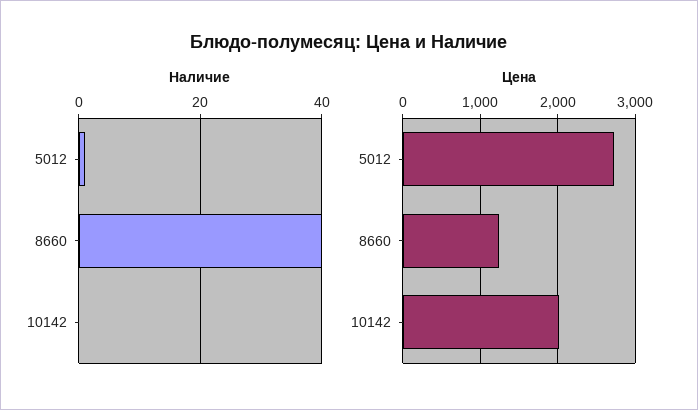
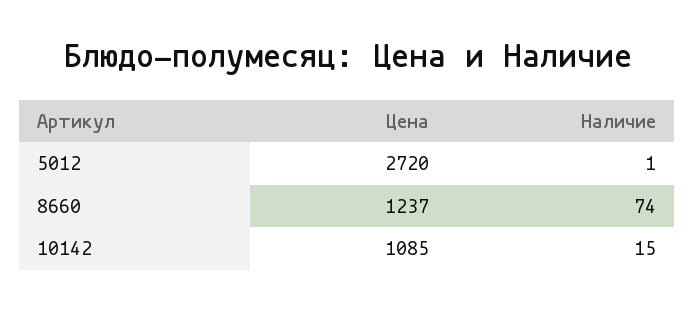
Наличие, 8660: 40 -> 74
Наличие, 10142: 0 -> 15
Цена, 10142: 2000 -> 1085

